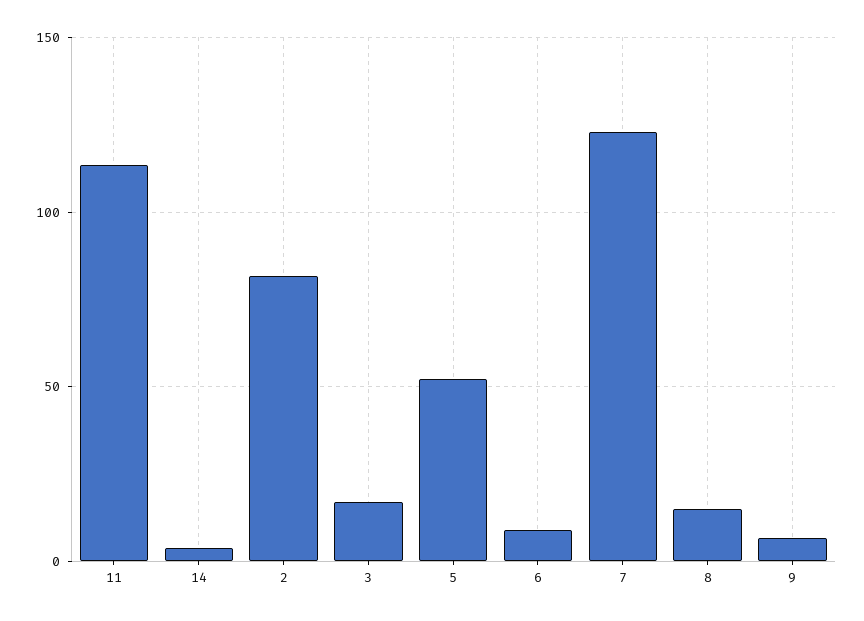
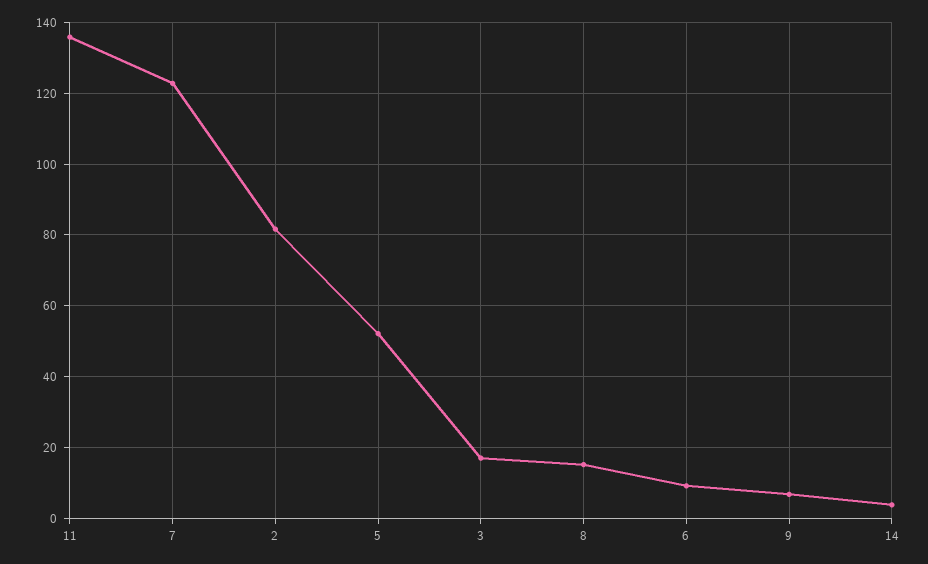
11: 115 -> 136

